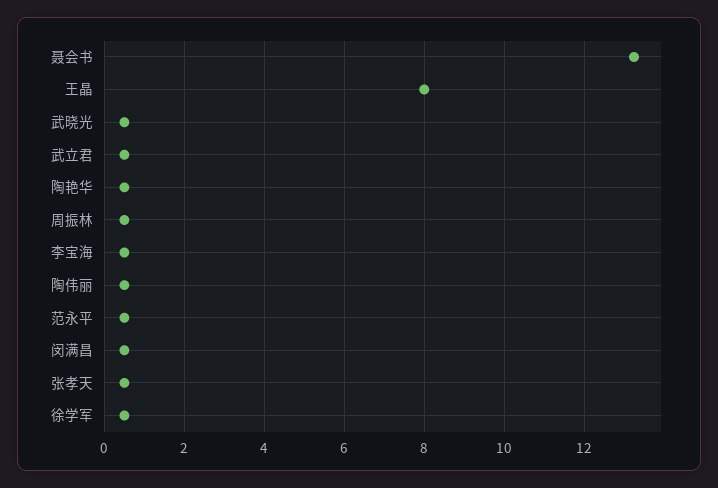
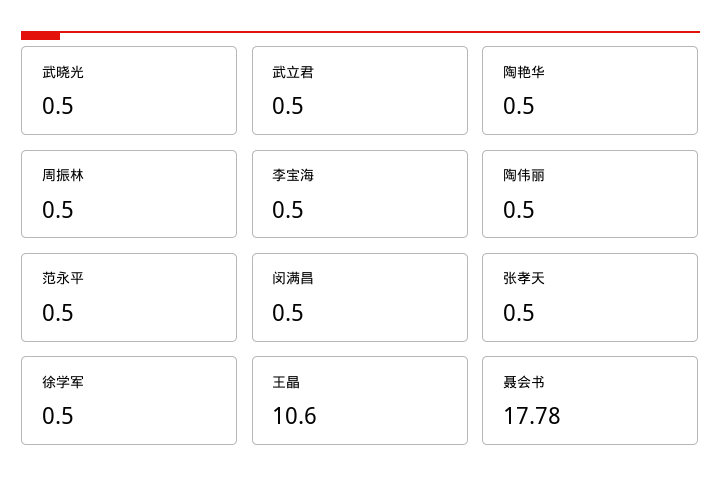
聂会书: 13.2 -> 17.78
王晶: 8 -> 10.6

